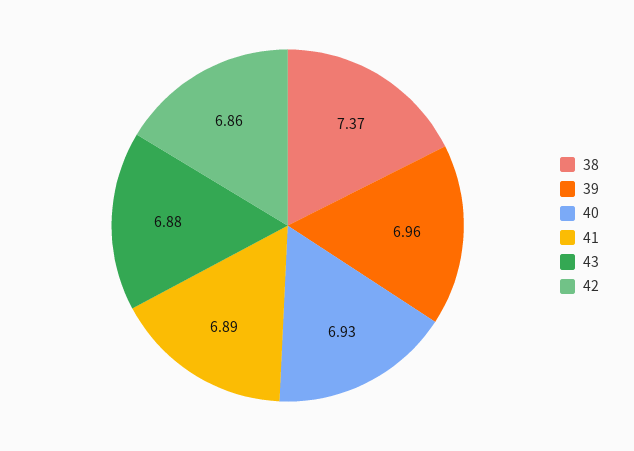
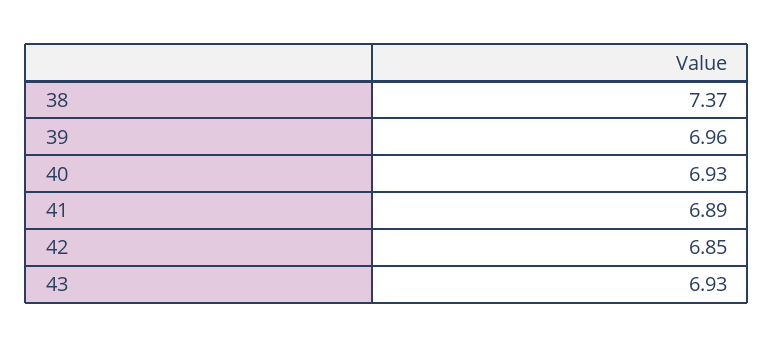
43: 6.88 -> 6.93
42: 6.86 -> 6.85

